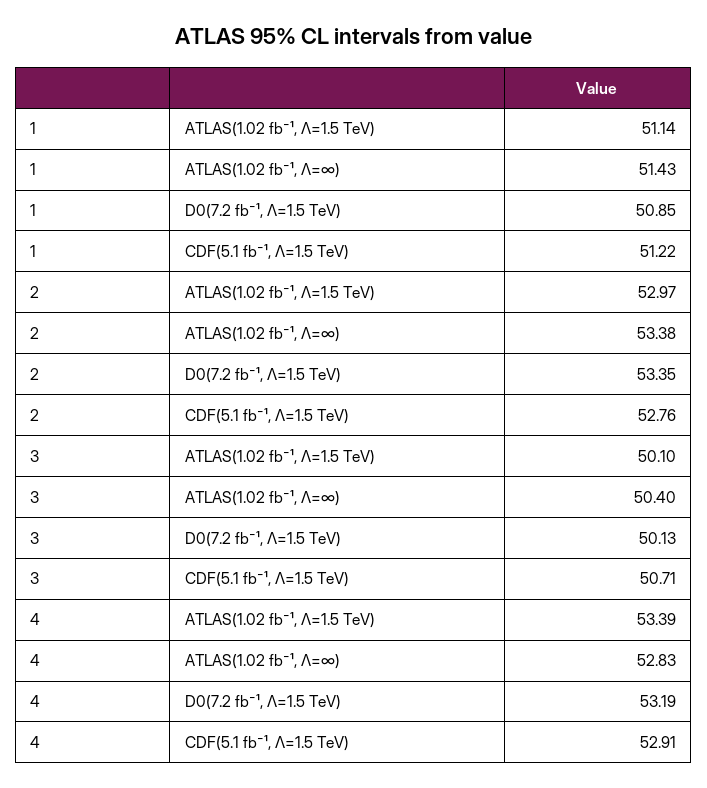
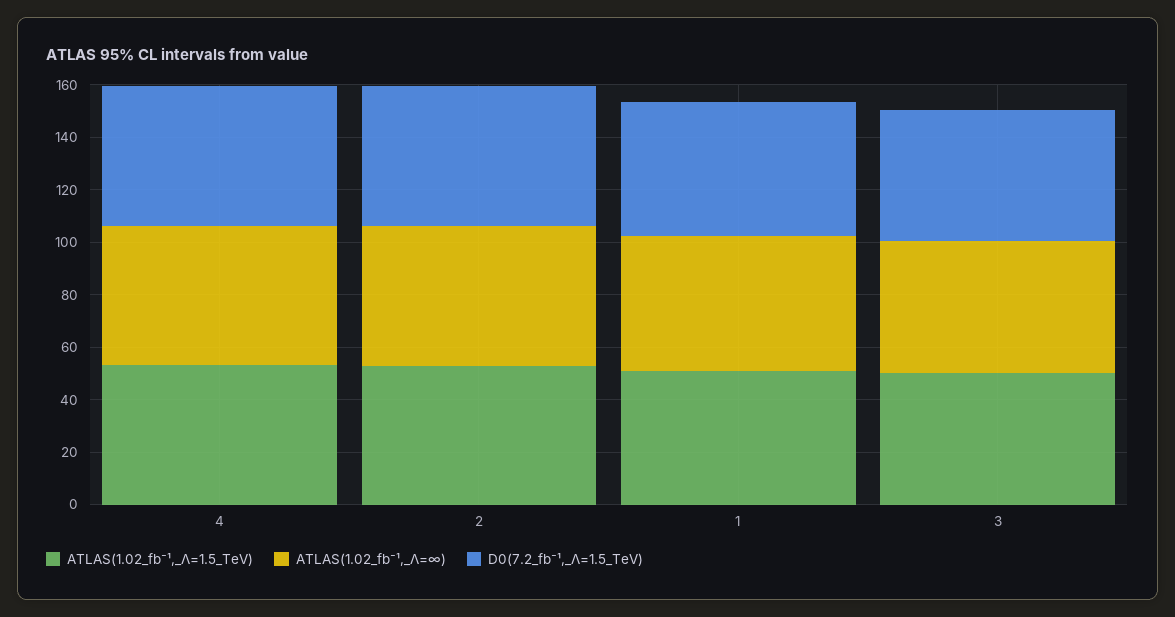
CDF(5.1 fb⁻¹, Λ=1.5 TeV), 1: 51.22 -> none
CDF(5.1 fb⁻¹, Λ=1.5 TeV), 2: 52.76 -> none
CDF(5.1 fb⁻¹, Λ=1.5 TeV), 3: 50.71 -> none
CDF(5.1 fb⁻¹, Λ=1.5 TeV), 4: 52.91 -> none

